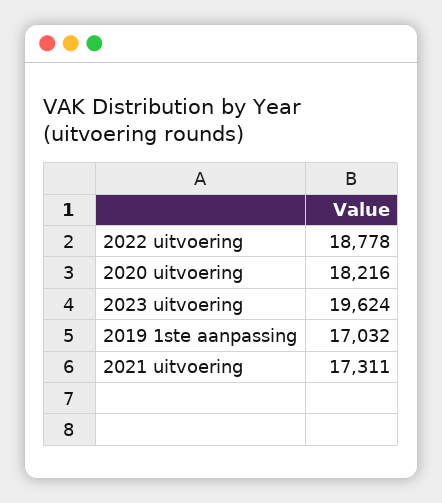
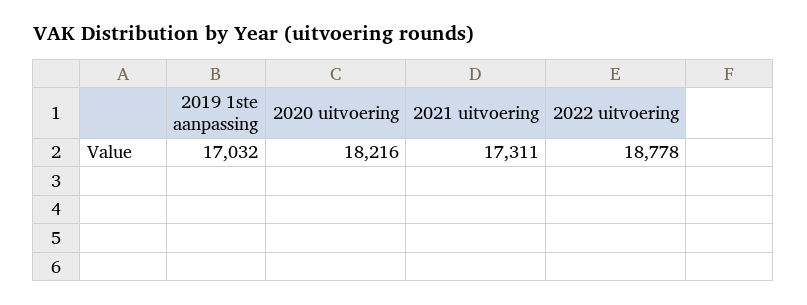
2023 uitvoering: 19624 -> none

